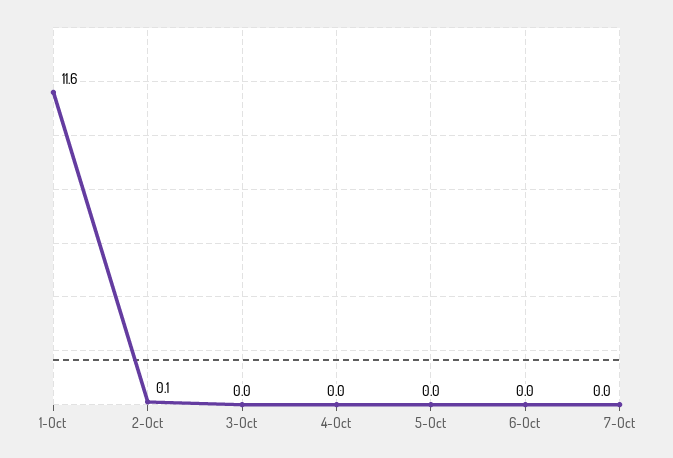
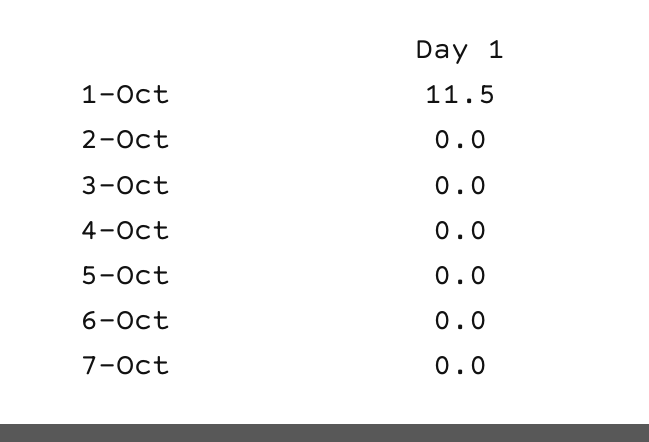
1-Oct: 11.6 -> 11.5
2-Oct: 0.1 -> 0

